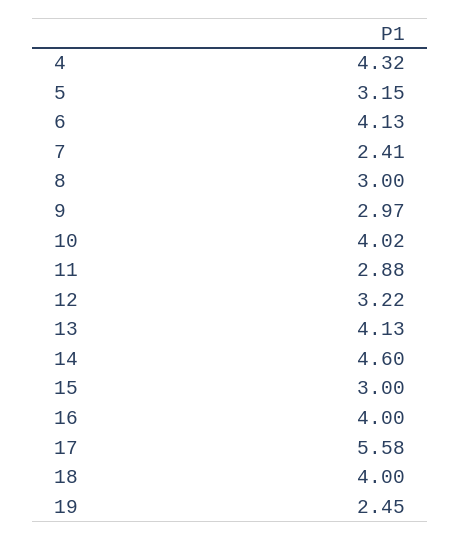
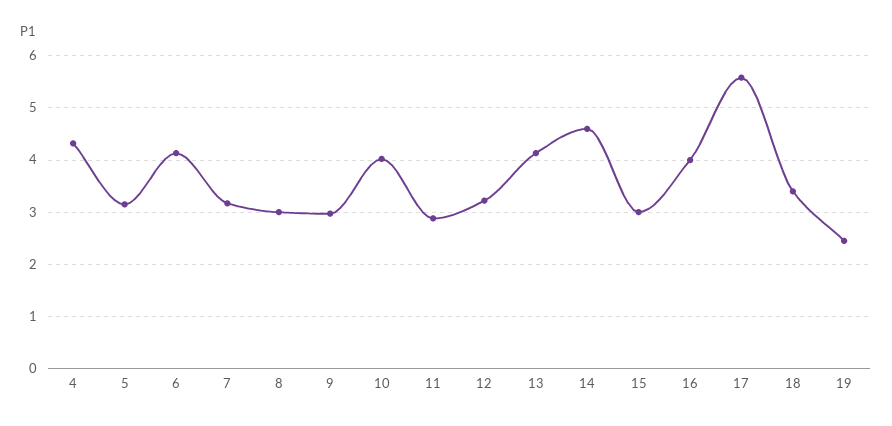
7: 2.41 -> 3.2
18: 4 -> 3.4

